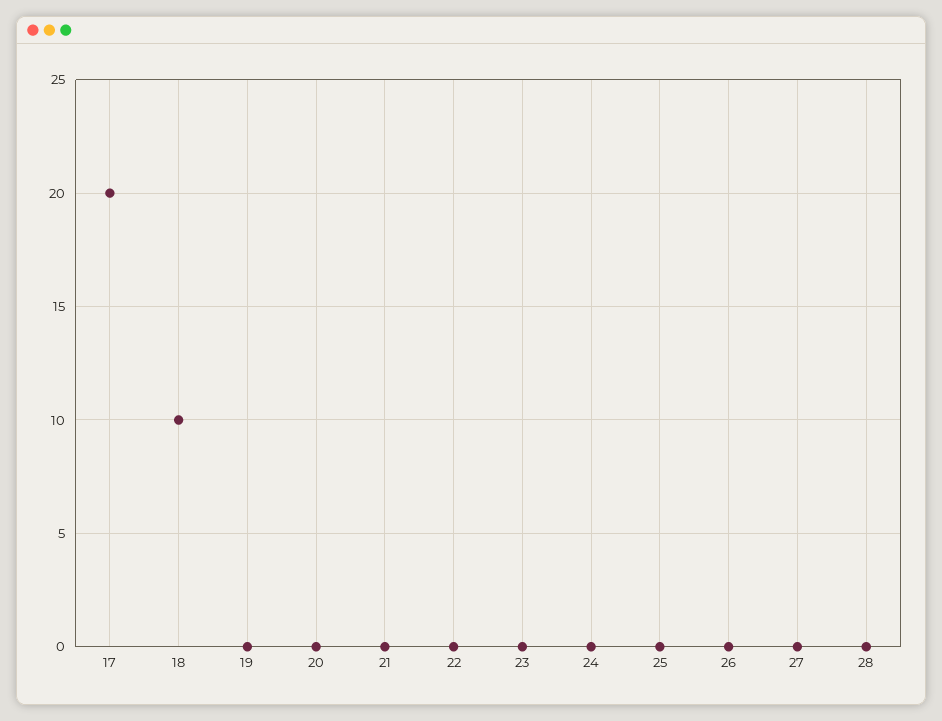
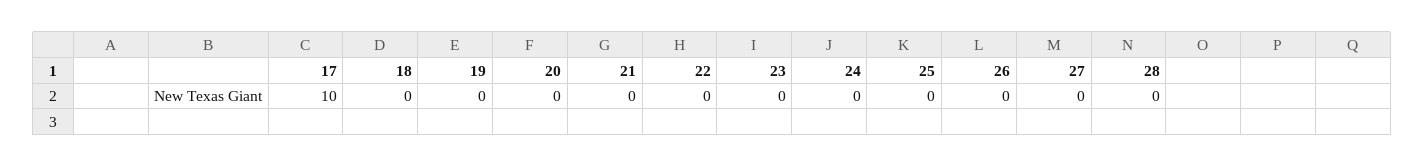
17: 20 -> 10
18: 10 -> 0

